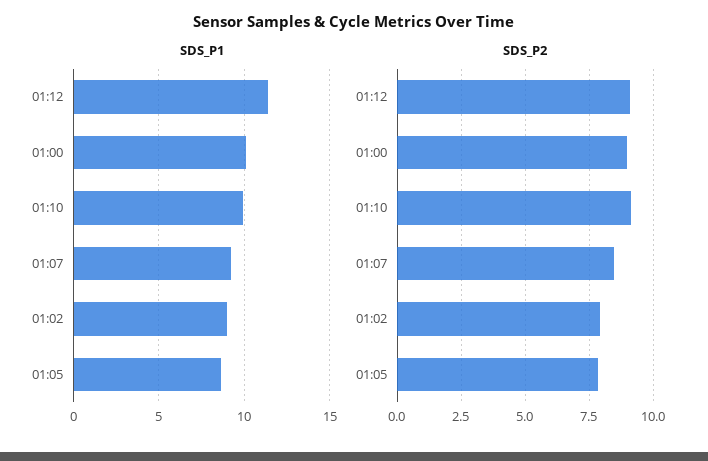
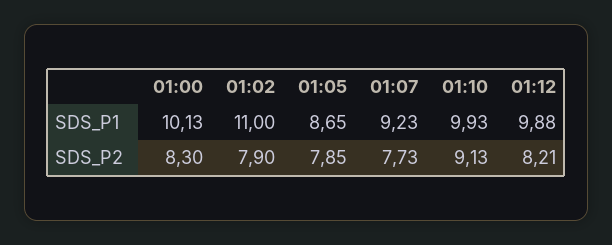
SDS_P1, 01:12: 11.5 -> 9.88
SDS_P1, 01:02: 9 -> 11
SDS_P2, 01:12: 9 -> 8.21
SDS_P2, 01:00: 9 -> 8.3
SDS_P2, 01:07: 8.5 -> 7.73

